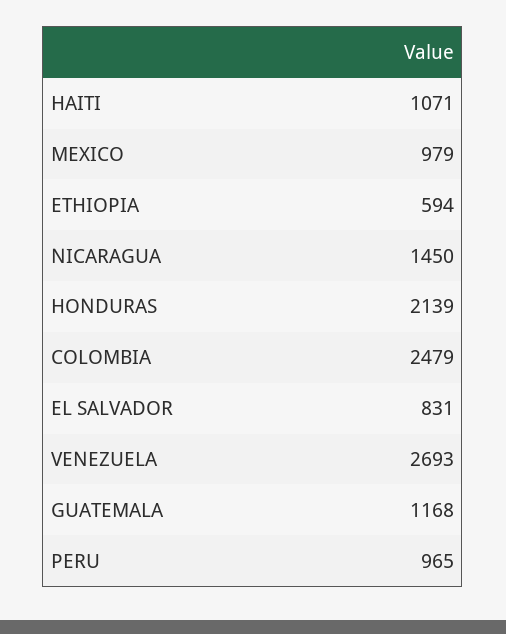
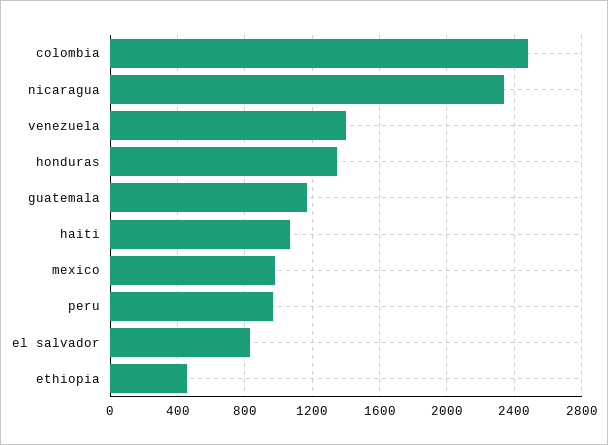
ETHIOPIA: 594 -> 450
NICARAGUA: 1450 -> 2350
HONDURAS: 2139 -> 1350
VENEZUELA: 2693 -> 1400

